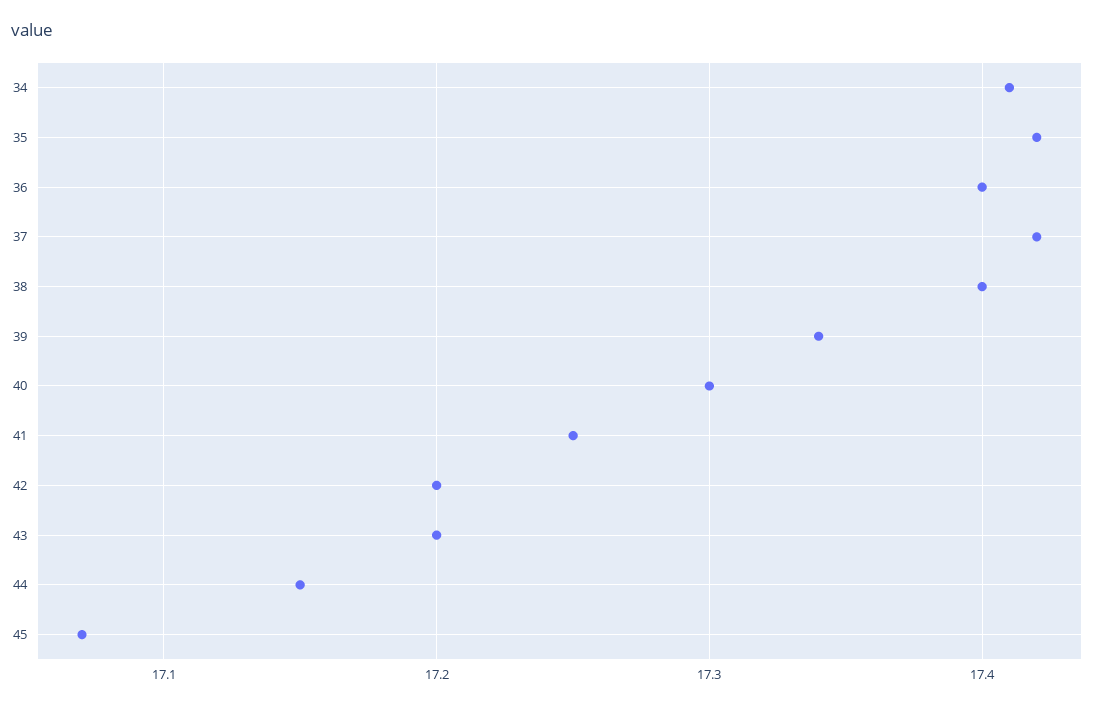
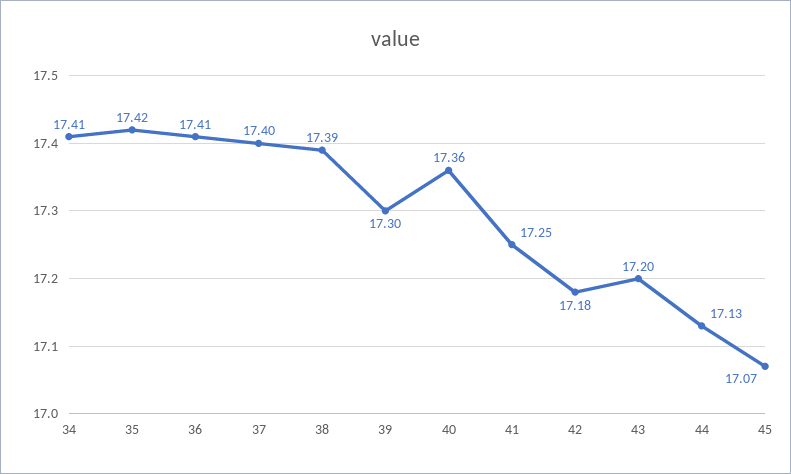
36: 17.4 -> 17.41
37: 17.42 -> 17.4
38: 17.4 -> 17.39
39: 17.34 -> 17.3
40: 17.3 -> 17.36
42: 17.2 -> 17.18
44: 17.15 -> 17.13

